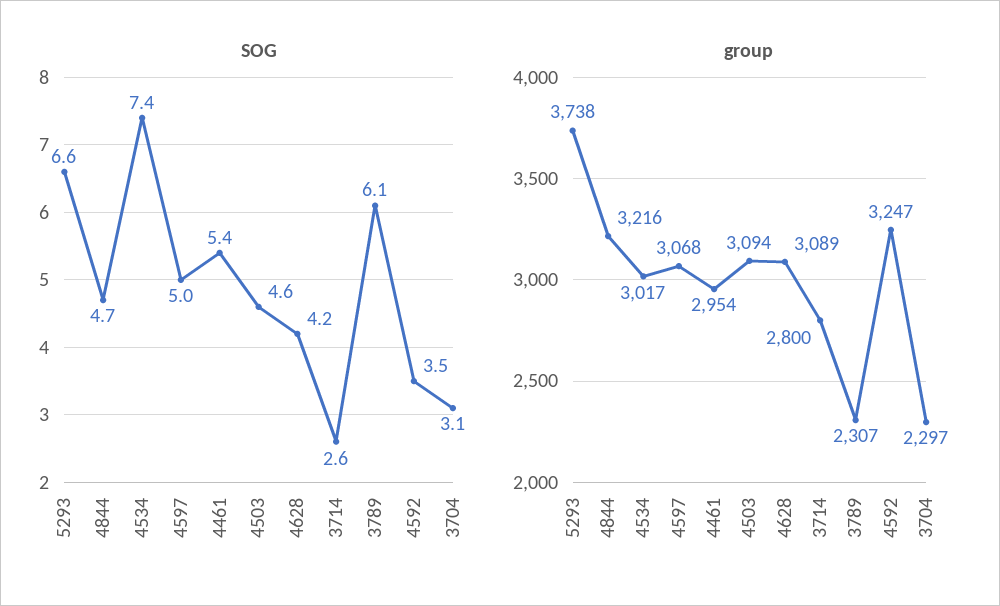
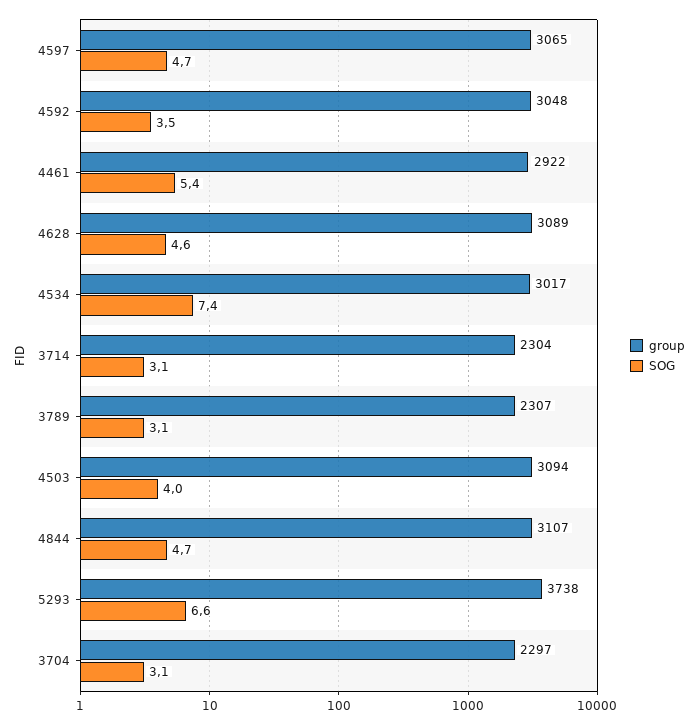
SOG, 4597: 5 -> 4.7
SOG, 4503: 4.6 -> 4
SOG, 4628: 4.2 -> 4.6
SOG, 3714: 2.6 -> 3.1
SOG, 3789: 6.1 -> 3.1
group, 4844: 3216 -> 3107
group, 4597: 3068 -> 3065
group, 4461: 2954 -> 2922
group, 3714: 2800 -> 2304
group, 4592: 3247 -> 3048

